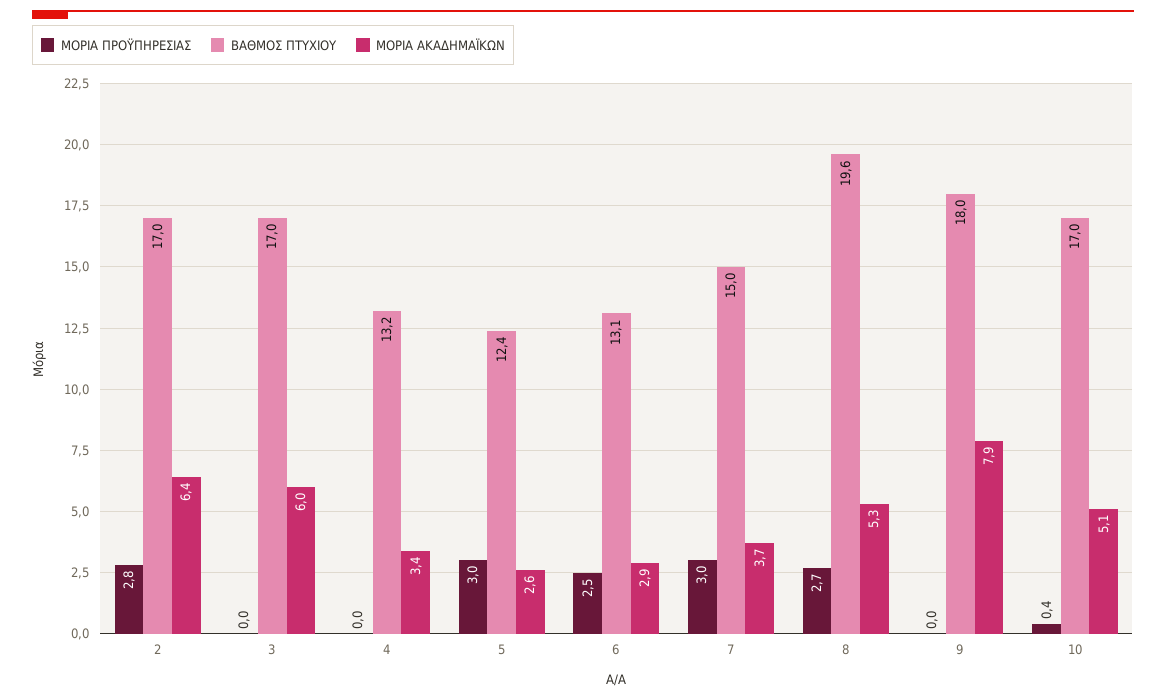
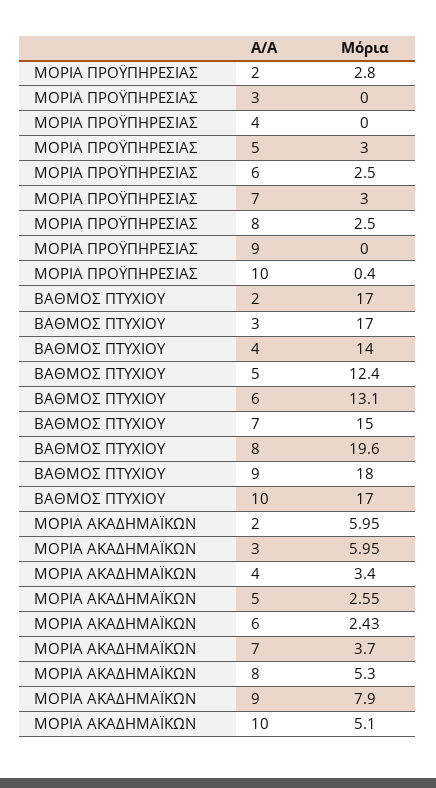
ΜΟΡΙΑ ΑΚΑΔΗΜΑΪΚΩΝ, 2: 6.4 -> 5.95
ΒΑΘΜΟΣ ΠΤΥΧΙΟΥ, 4: 13.2 -> 14
ΜΟΡΙΑ ΑΚΑΔΗΜΑΪΚΩΝ, 6: 2.9 -> 2.43
ΜΟΡΙΑ ΠΡΟΫΠΗΡΕΣΙΑΣ, 8: 2.7 -> 2.5

